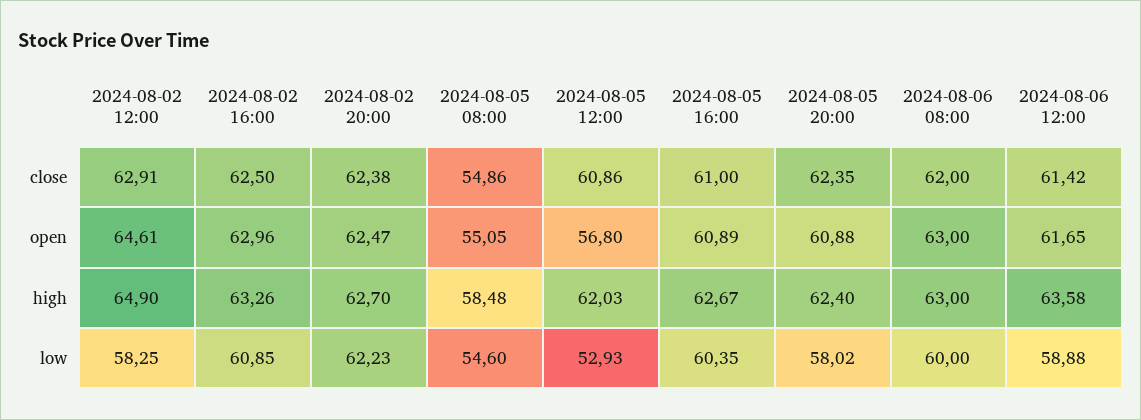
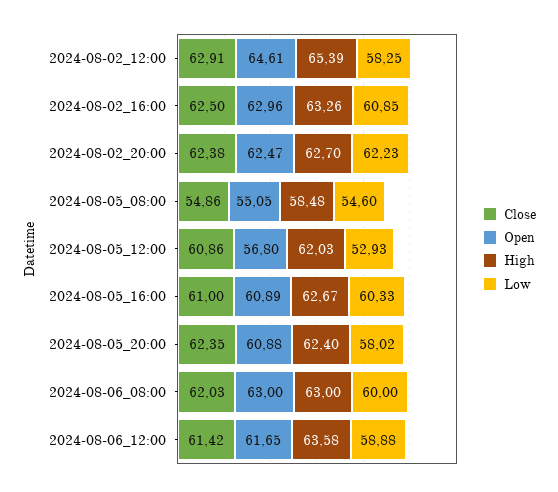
close, 2024-08-06 08:00: 62 -> 62.03
high, 2024-08-02 12:00: 64.9 -> 65.39
low, 2024-08-05 16:00: 60.35 -> 60.33

